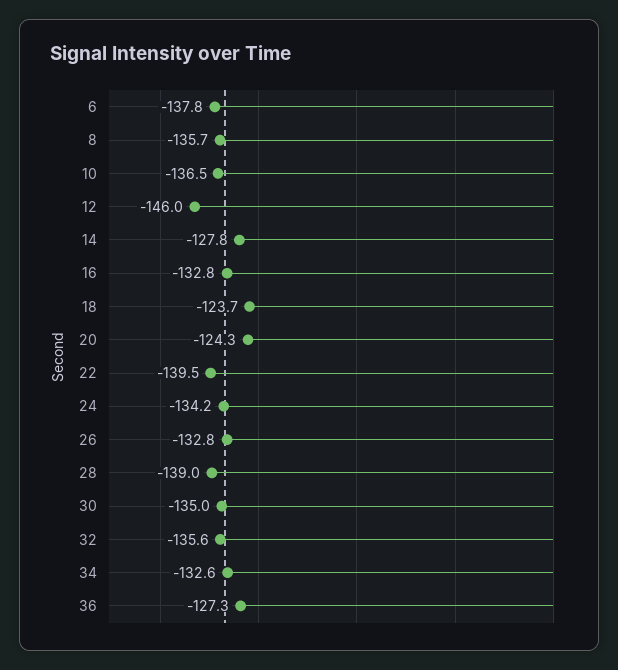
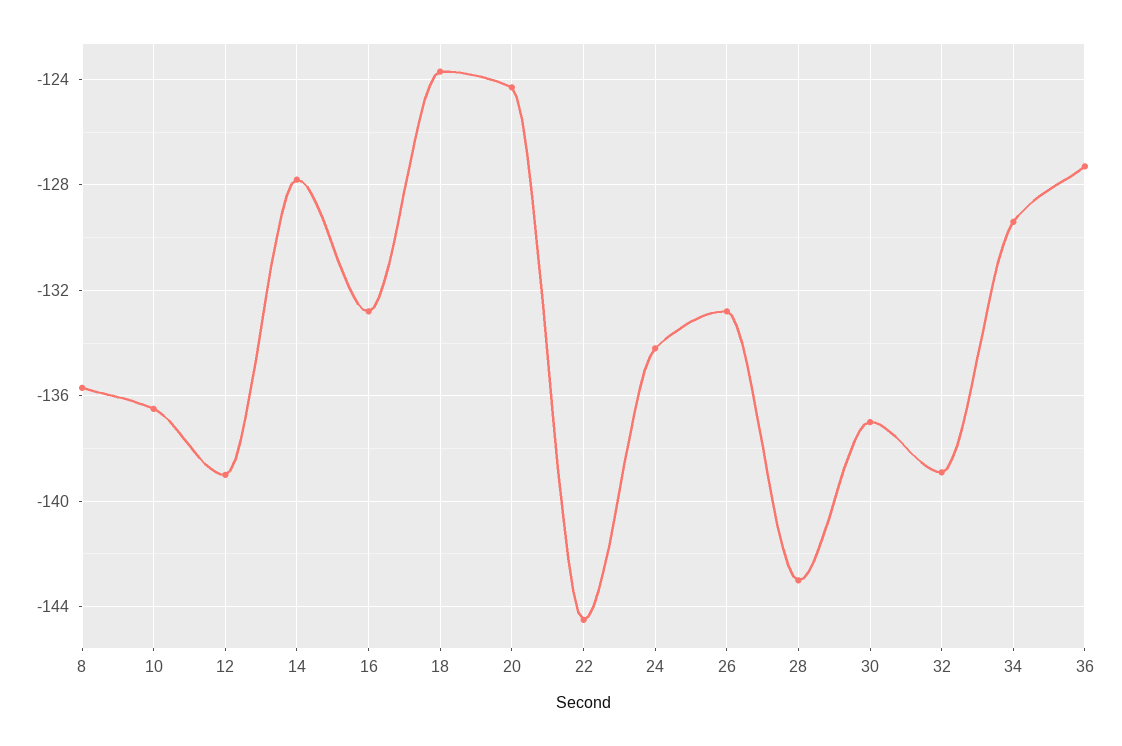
6: -137.8 -> none
12: -146 -> -139
22: -139.5 -> -144.5
28: -139 -> -143
30: -135 -> -137
32: -135.6 -> -139
34: -132.6 -> -129.5

